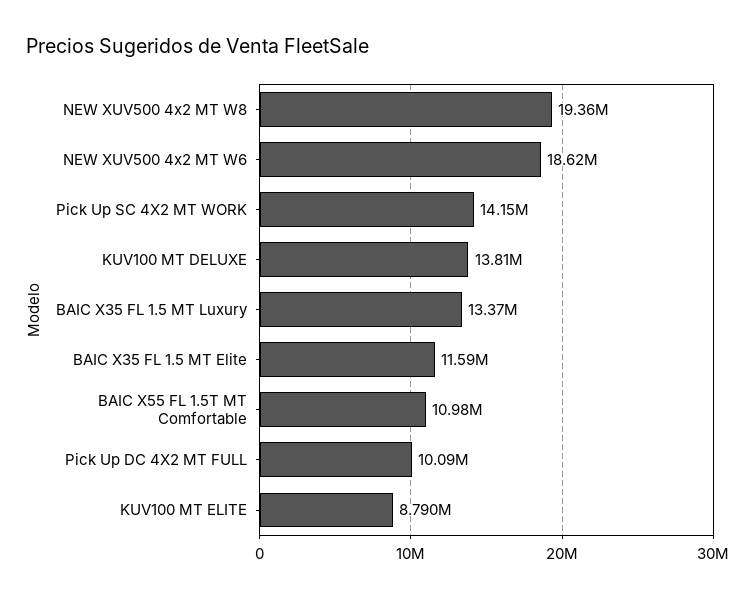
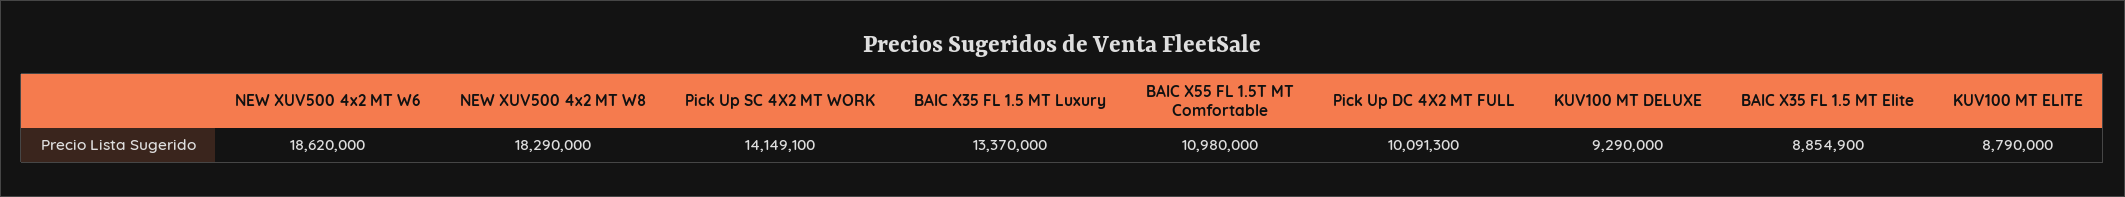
NEW XUV500 4x2 MT W8: 19360000 -> 18290000
KUV100 MT DELUXE: 13810000 -> 9290000
BAIC X35 FL 1.5 MT Elite: 11590000 -> 8854900

